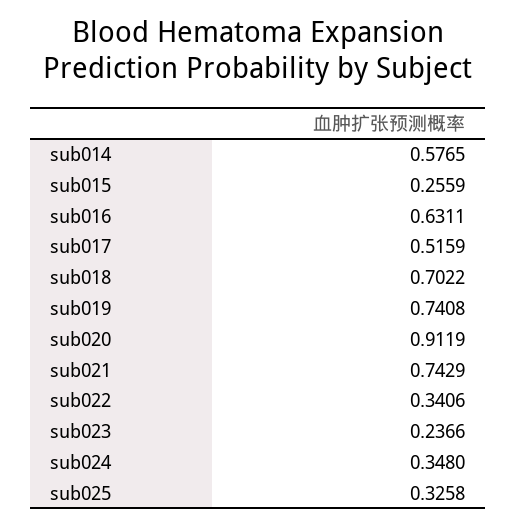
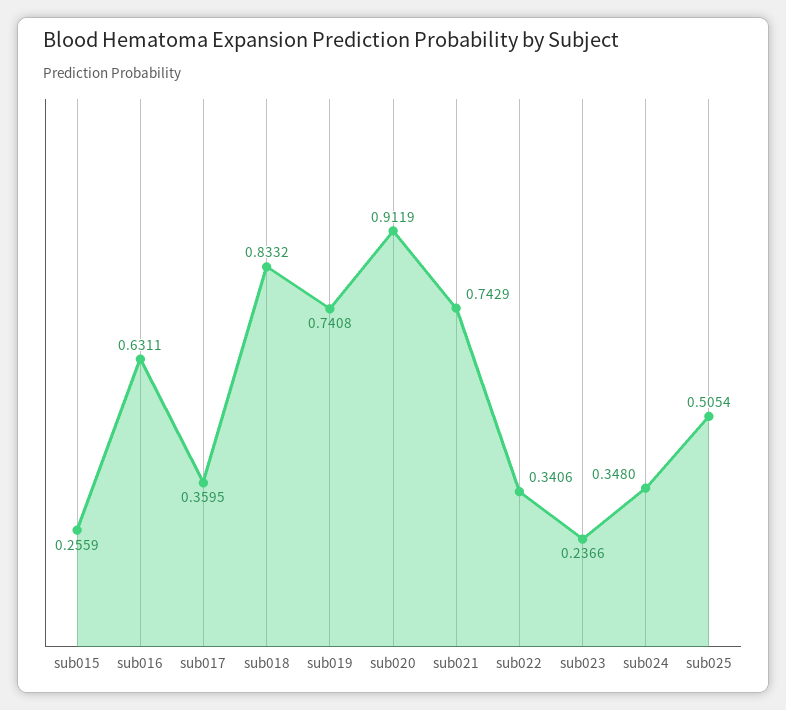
sub014: 0.5765 -> none
sub017: 0.5159 -> 0.3595
sub018: 0.7022 -> 0.8332
sub025: 0.3258 -> 0.5054

